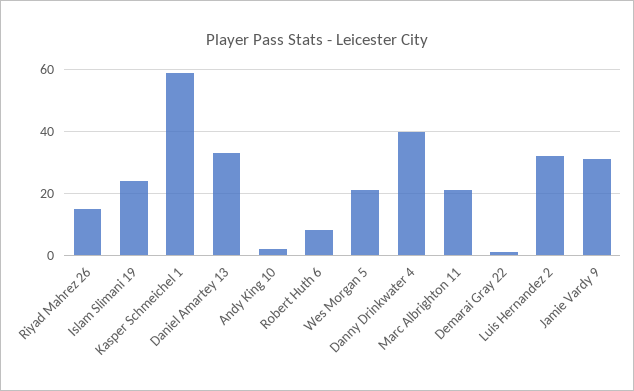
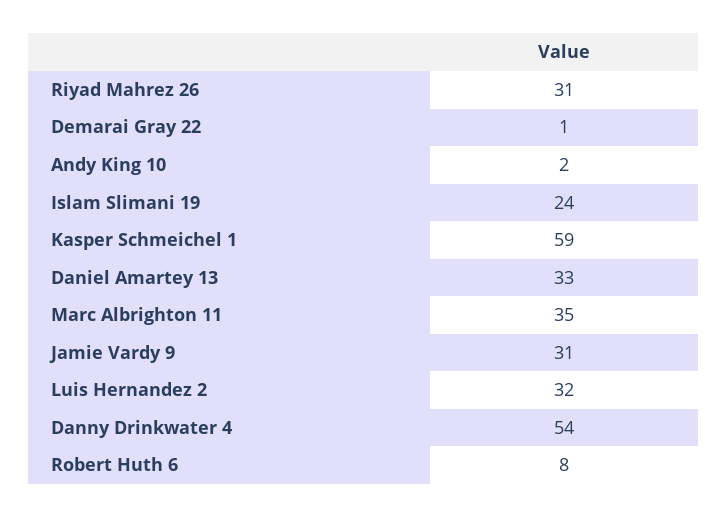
Riyad Mahrez 26: 15 -> 31
Wes Morgan 5: 20 -> none
Danny Drinkwater 4: 40 -> 54
Marc Albrighton 11: 20 -> 35

